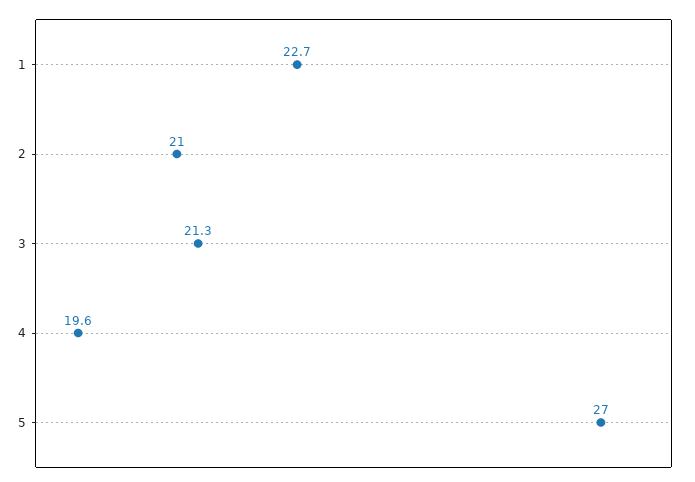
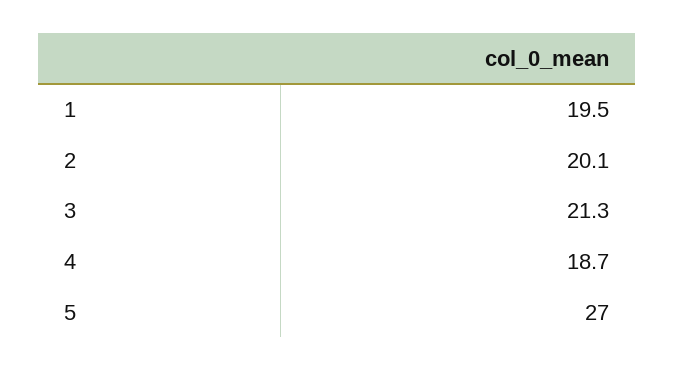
1: 22.7 -> 19.5
2: 21 -> 20.1
4: 19.6 -> 18.7

